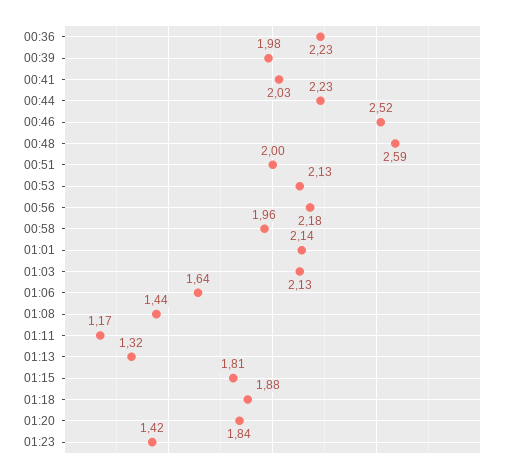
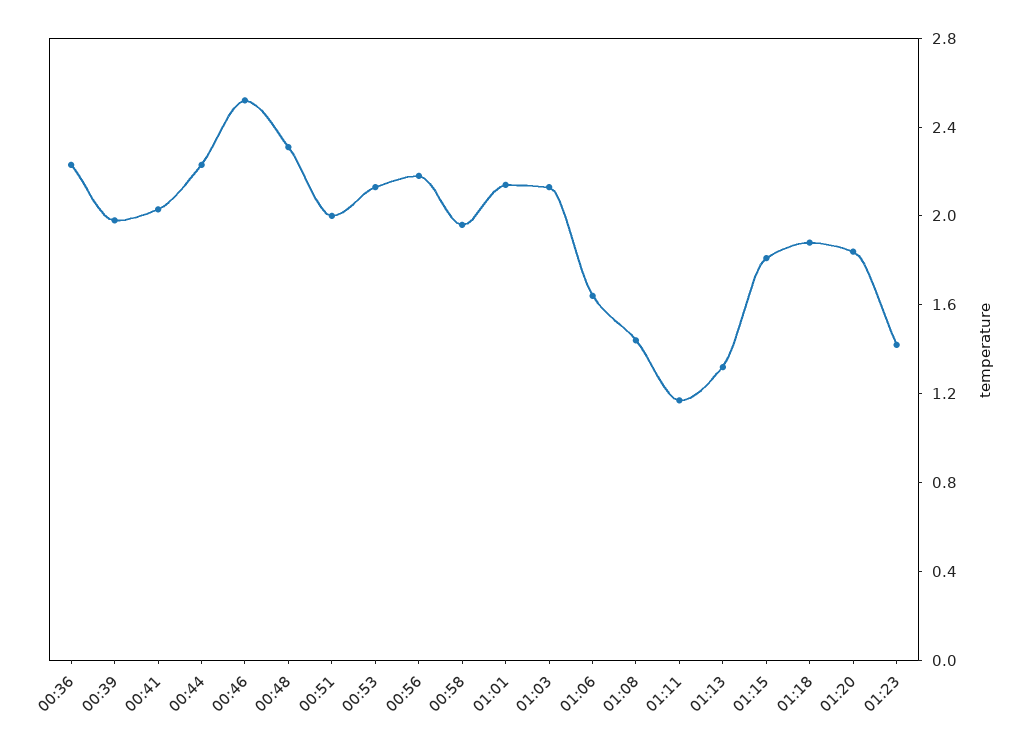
00:48: 2.59 -> 2.3

